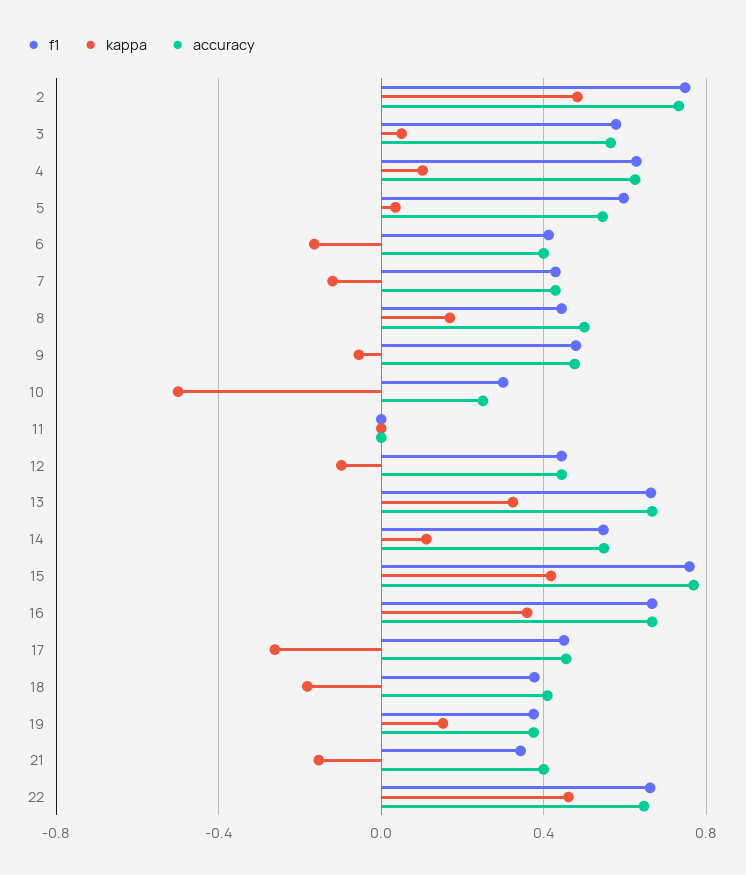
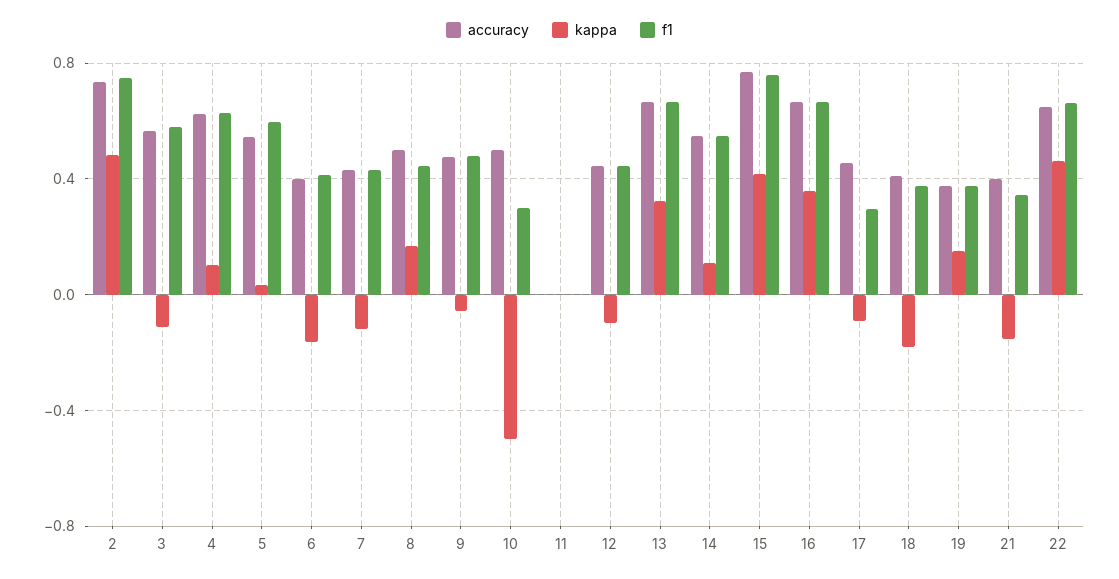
kappa, 3: 0.05 -> -0.1
accuracy, 10: 0.25 -> 0.5
f1, 17: 0.45 -> 0.3
kappa, 17: -0.25 -> -0.1

